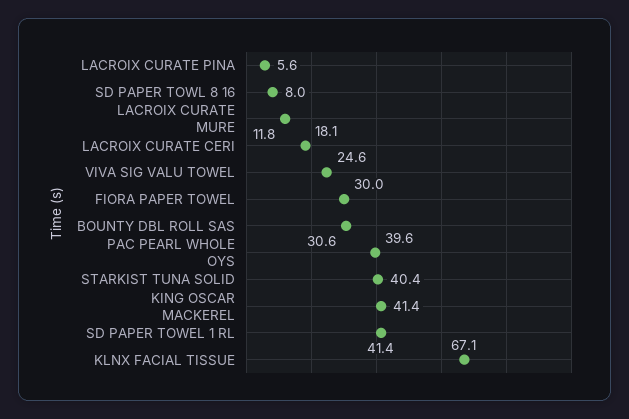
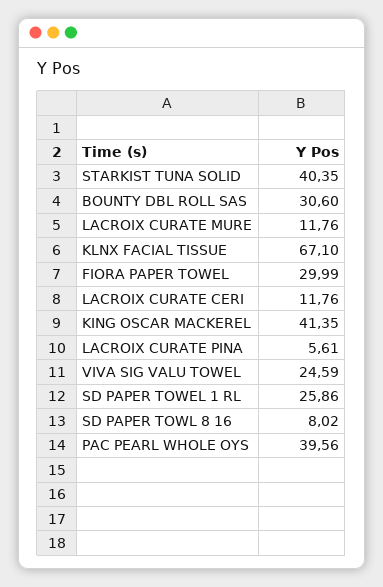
LACROIX CURATE CERI: 18.1 -> 11.76
SD PAPER TOWEL 1 RL: 41.4 -> 25.86

